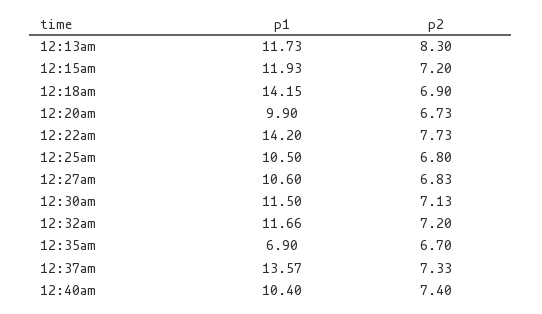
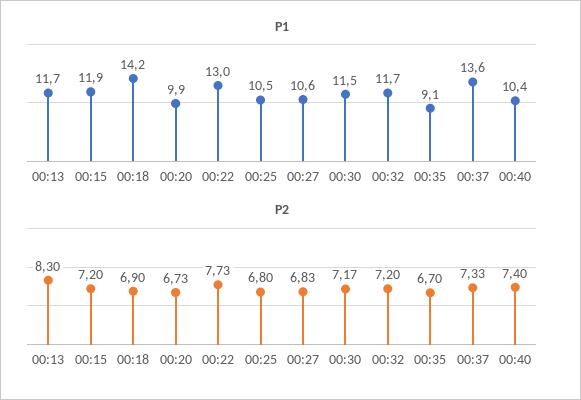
p1, 12:22am: 14.2 -> 13
p2, 12:30am: 7.13 -> 7.17
p1, 12:35am: 6.9 -> 9.1

